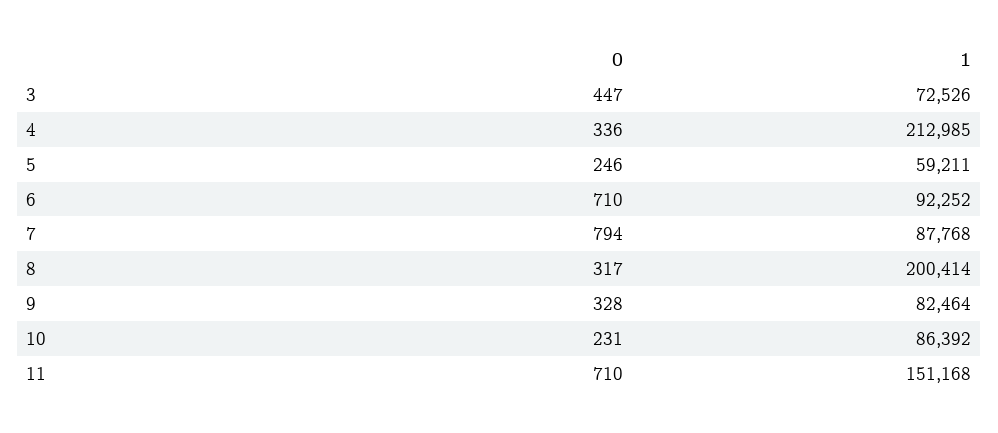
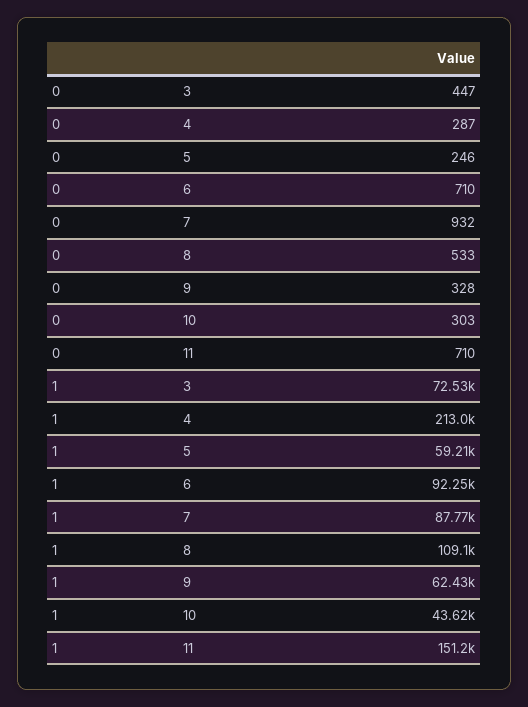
0, 4: 336 -> 287
0, 7: 794 -> 932
0, 8: 317 -> 533
1, 8: 200414 -> 109100
1, 9: 82464 -> 62430
0, 10: 231 -> 303
1, 10: 86392 -> 43620

